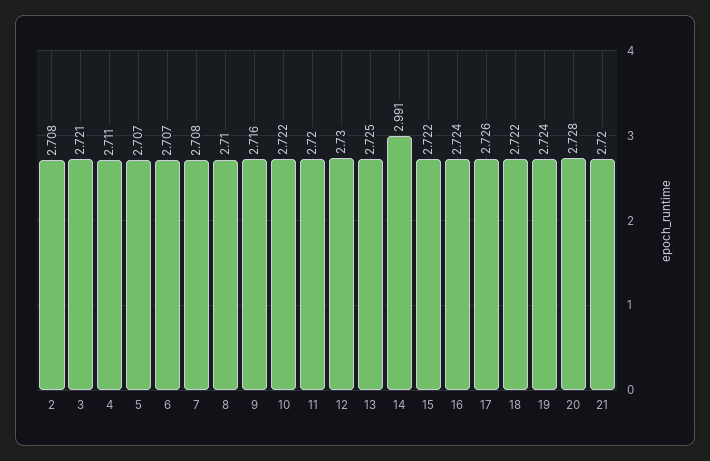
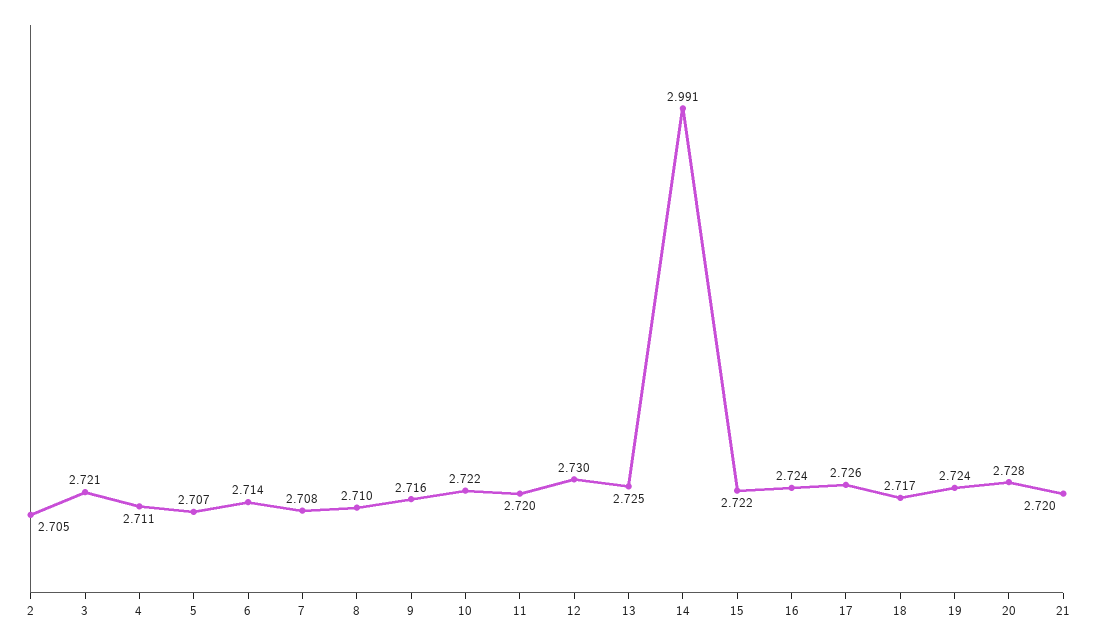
2: 2.708 -> 2.705
6: 2.707 -> 2.714
18: 2.722 -> 2.717

